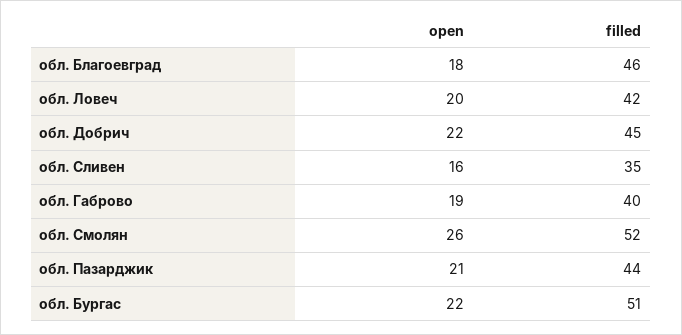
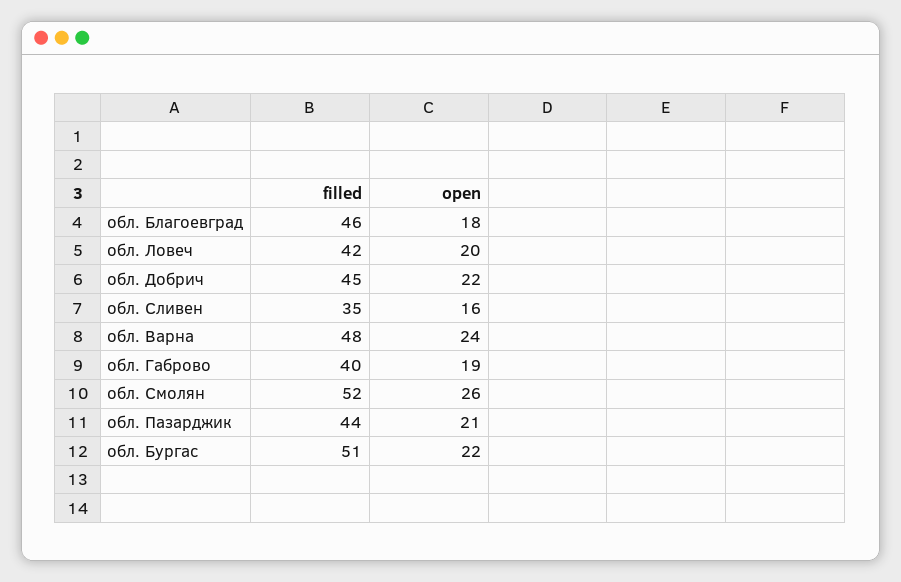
filled, обл. Варна: none -> 48
open, обл. Варна: none -> 24

